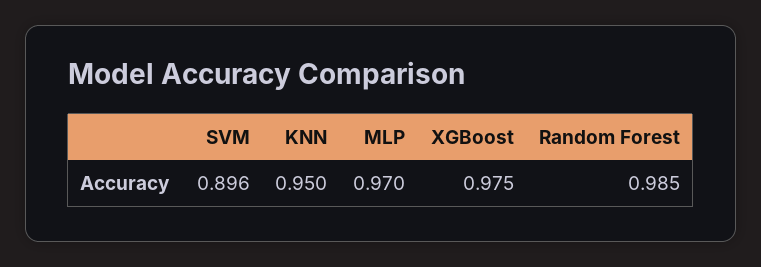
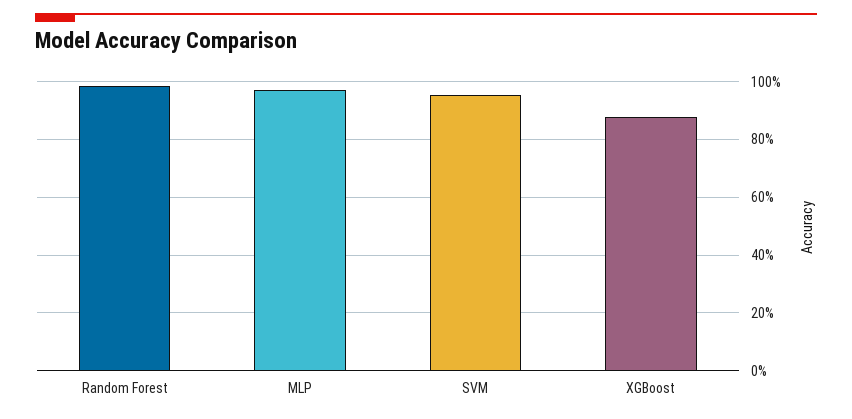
SVM: 0.896 -> 0.95
KNN: 0.95 -> none
XGBoost: 0.975 -> 0.875

